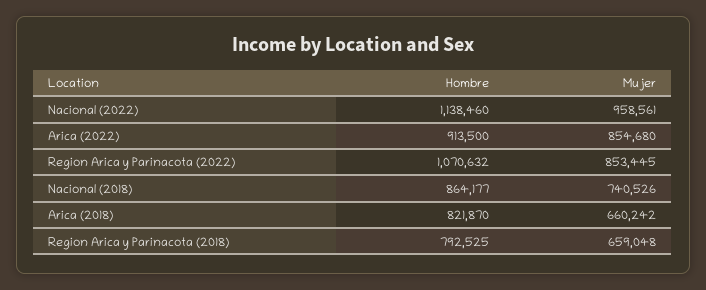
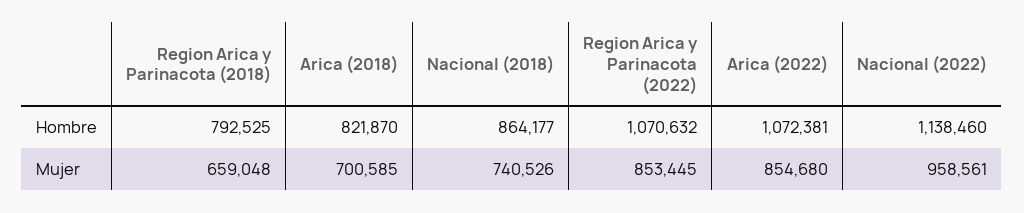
Hombre, Arica (2022): 913500 -> 1072381
Mujer, Arica (2018): 660242 -> 700585

